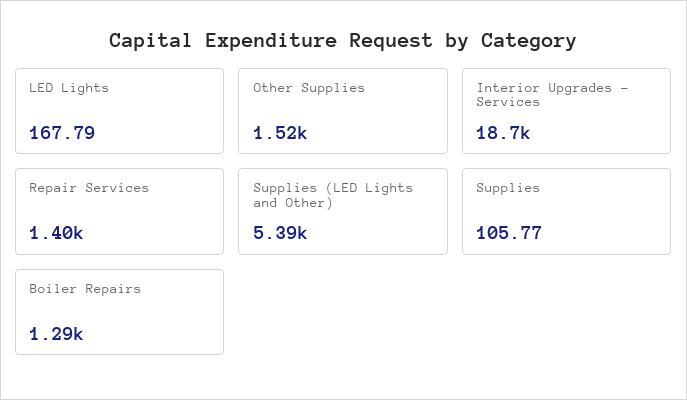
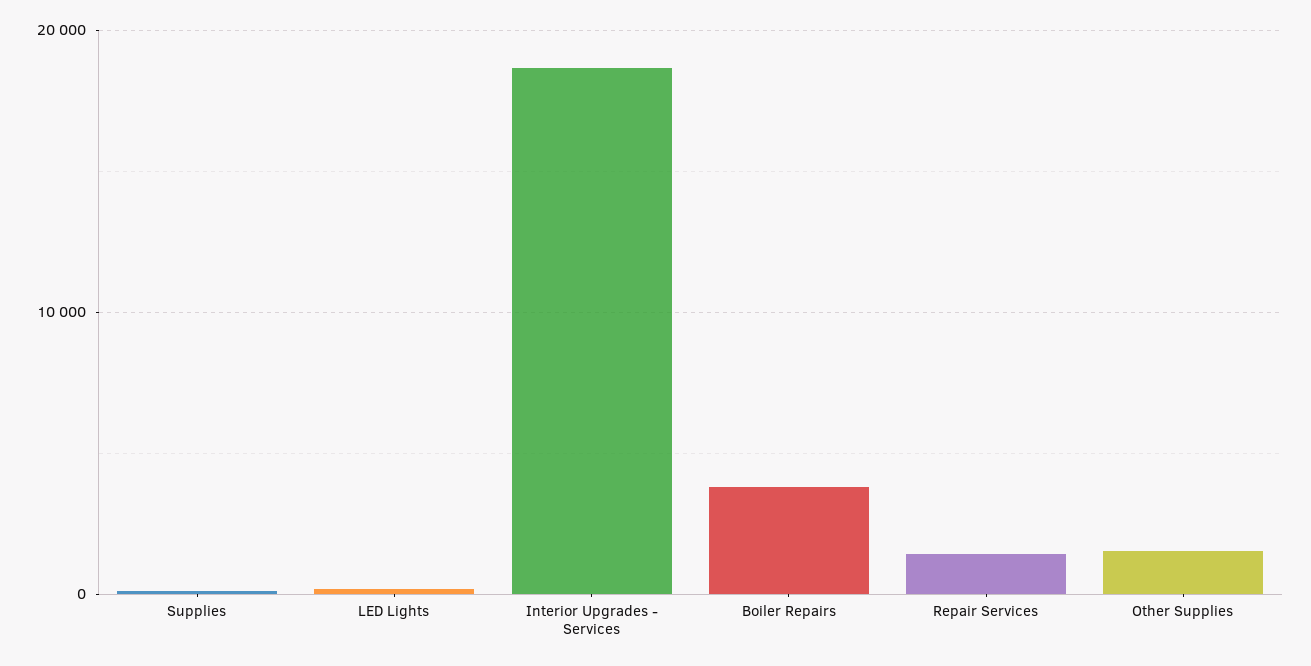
Supplies (LED Lights and Other): 5390 -> none
Boiler Repairs: 1290 -> 4000

